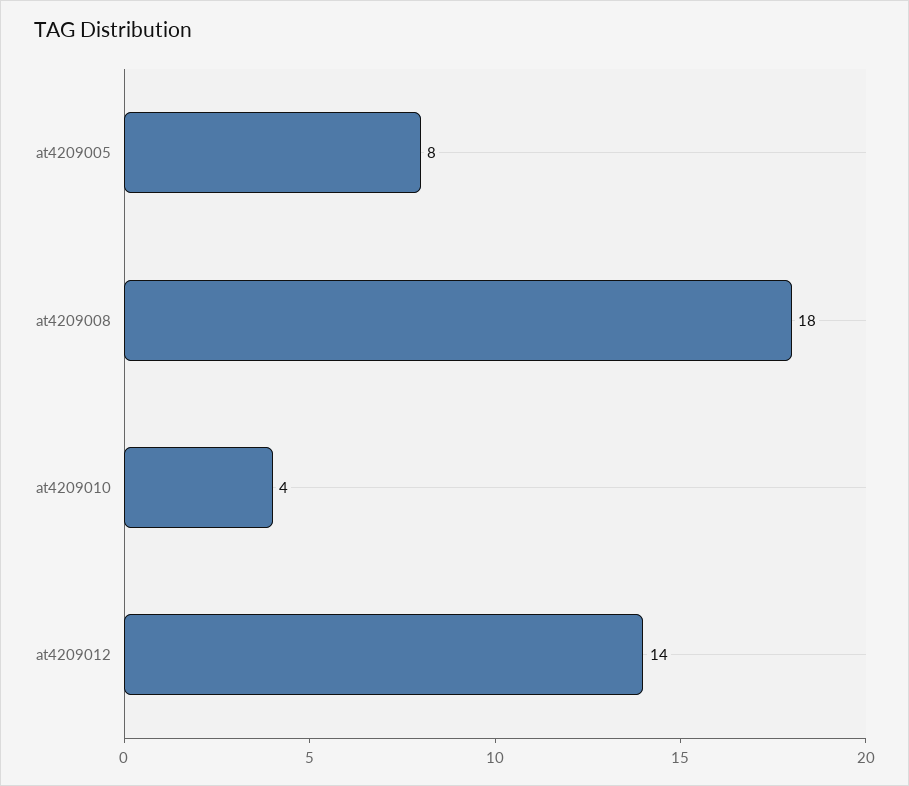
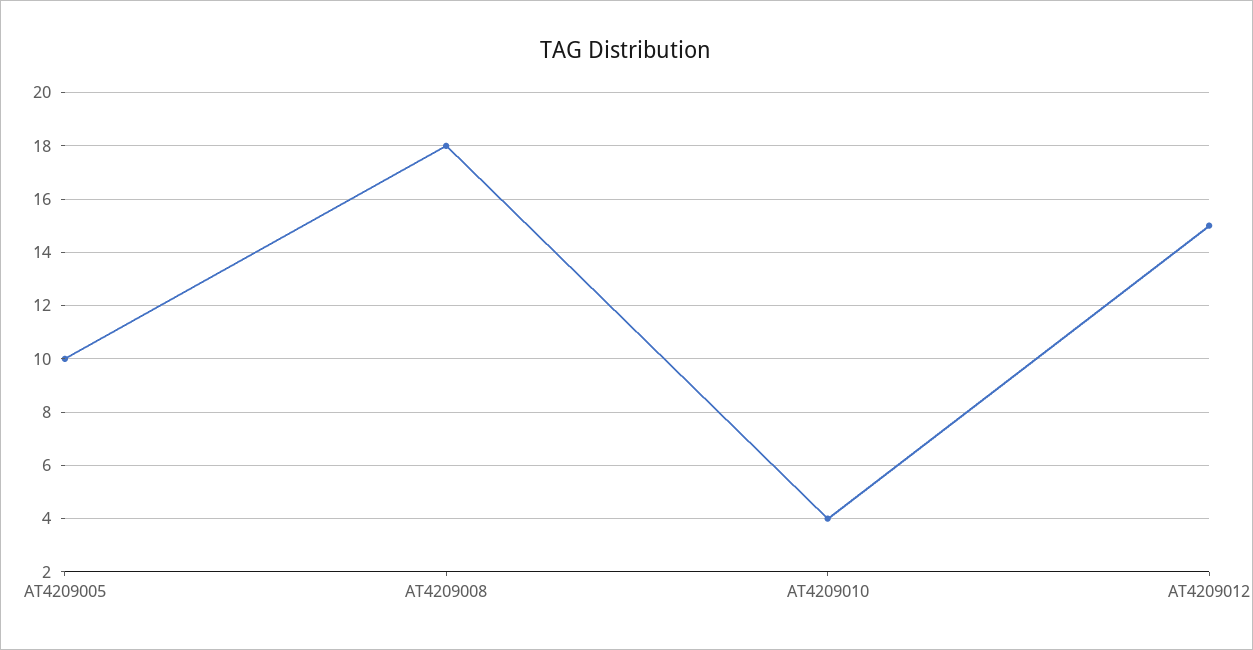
at4209005: 8 -> 10
at4209012: 14 -> 15

